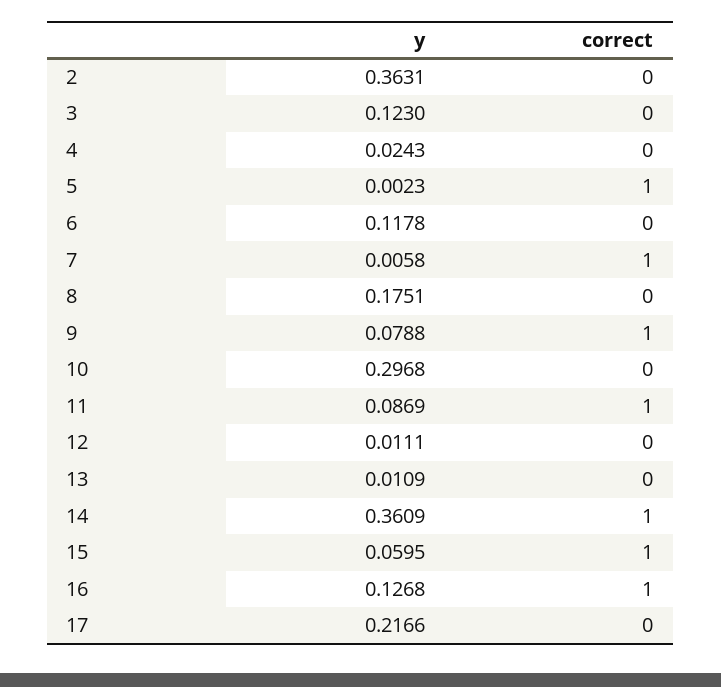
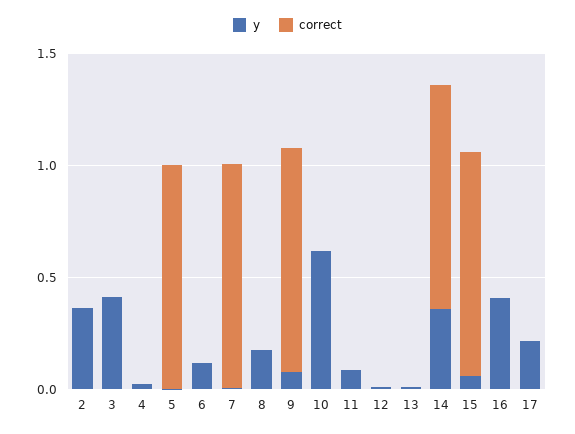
y, 3: 0.123 -> 0.4
y, 10: 0.2968 -> 0.6
correct, 11: 1 -> 0
y, 16: 0.1268 -> 0.4
correct, 16: 1 -> 0

